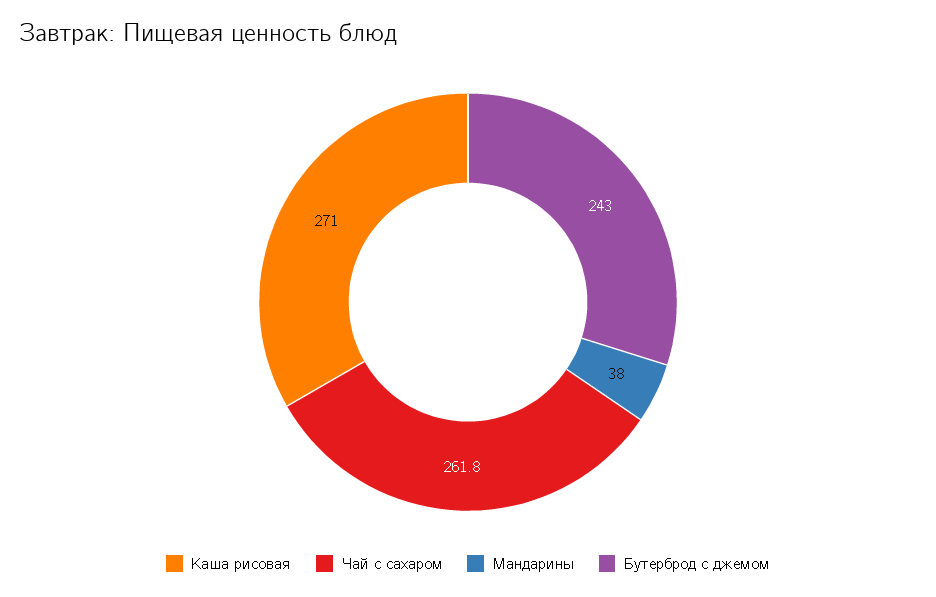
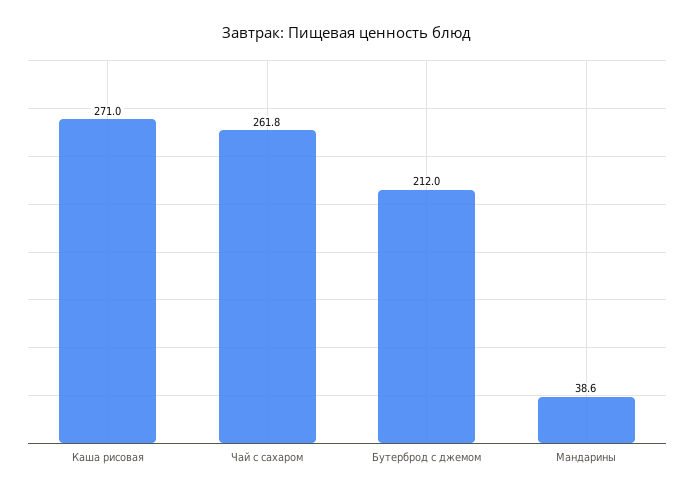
Мандарины: 38 -> 38.6
Бутерброд с джемом: 243 -> 212

